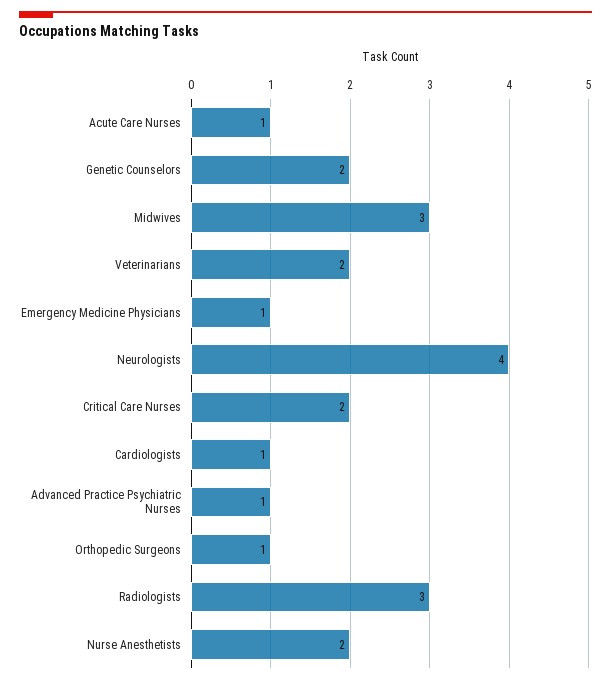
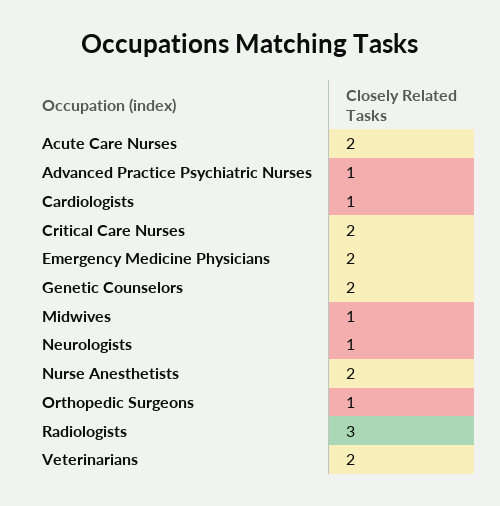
Acute Care Nurses: 1 -> 2
Midwives: 3 -> 1
Emergency Medicine Physicians: 1 -> 2
Neurologists: 4 -> 1

